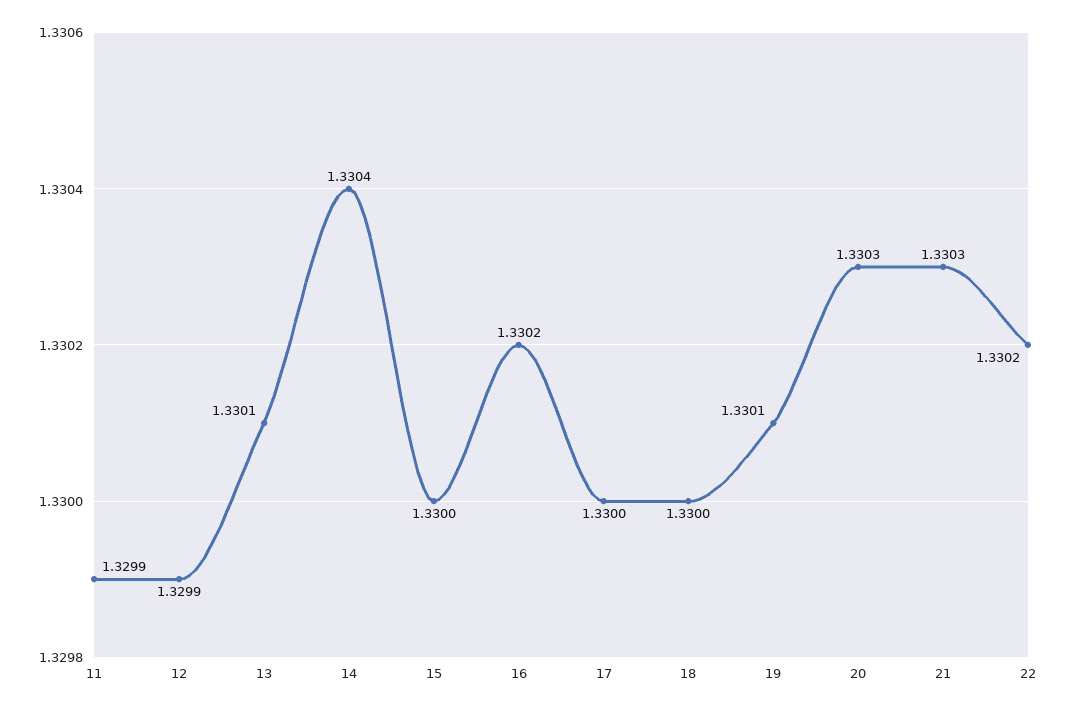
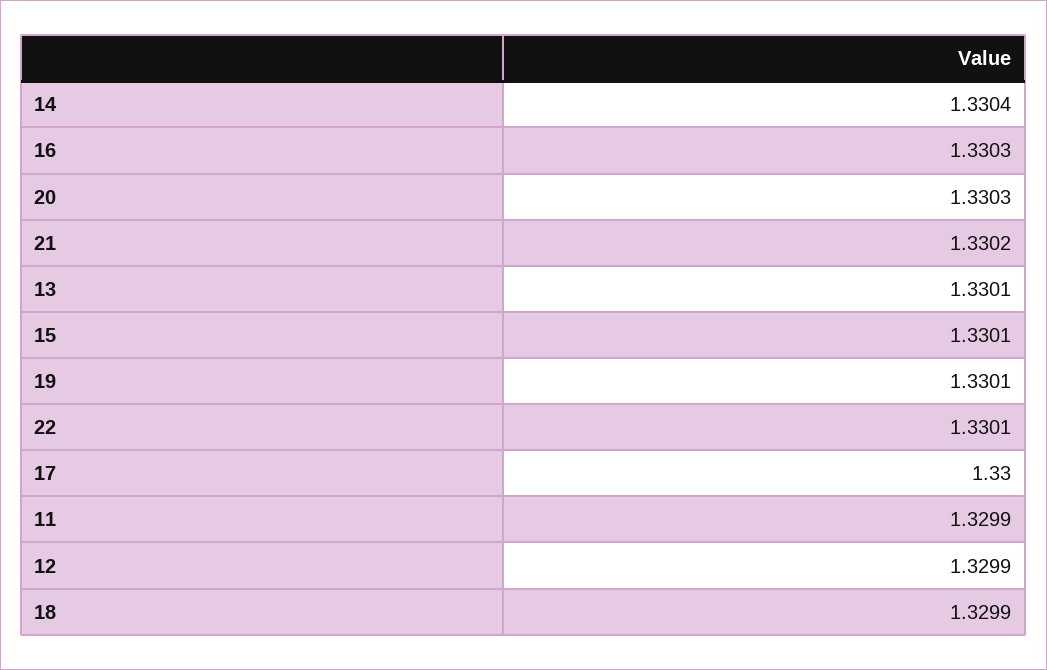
15: 1.33 -> 1.3301
16: 1.3302 -> 1.3303
18: 1.33 -> 1.3299
21: 1.3303 -> 1.3302
22: 1.3302 -> 1.3301

